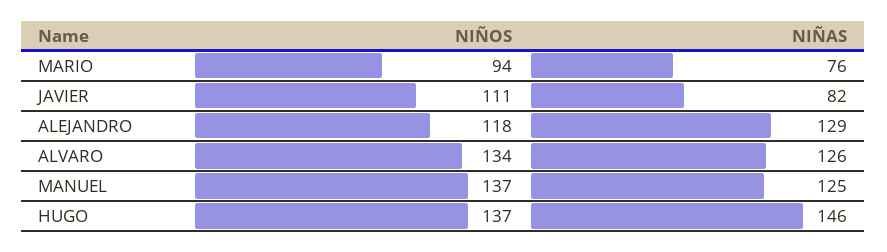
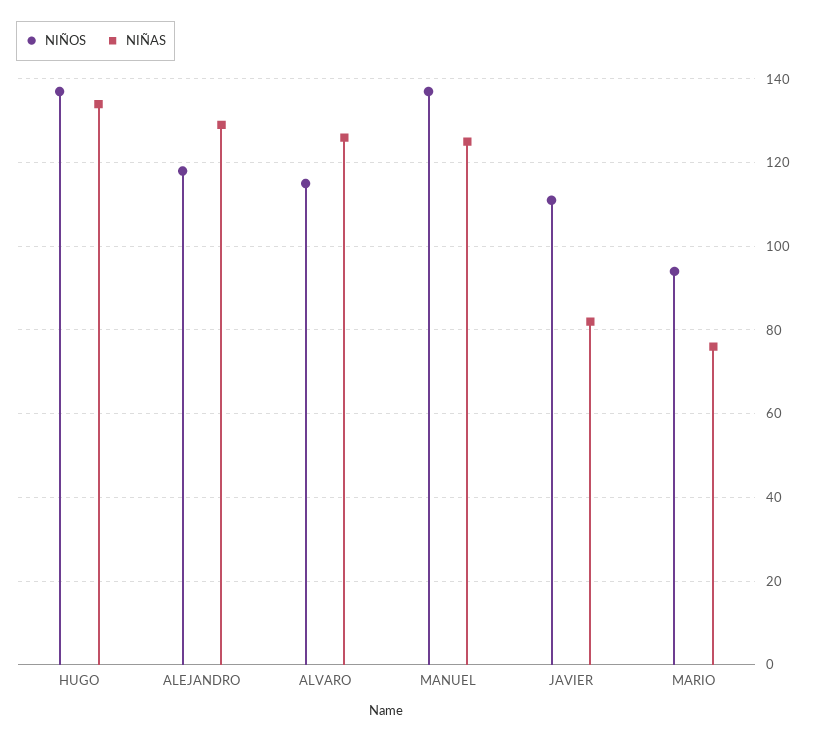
NIÑOS, ALVARO: 134 -> 115
NIÑAS, HUGO: 146 -> 135

